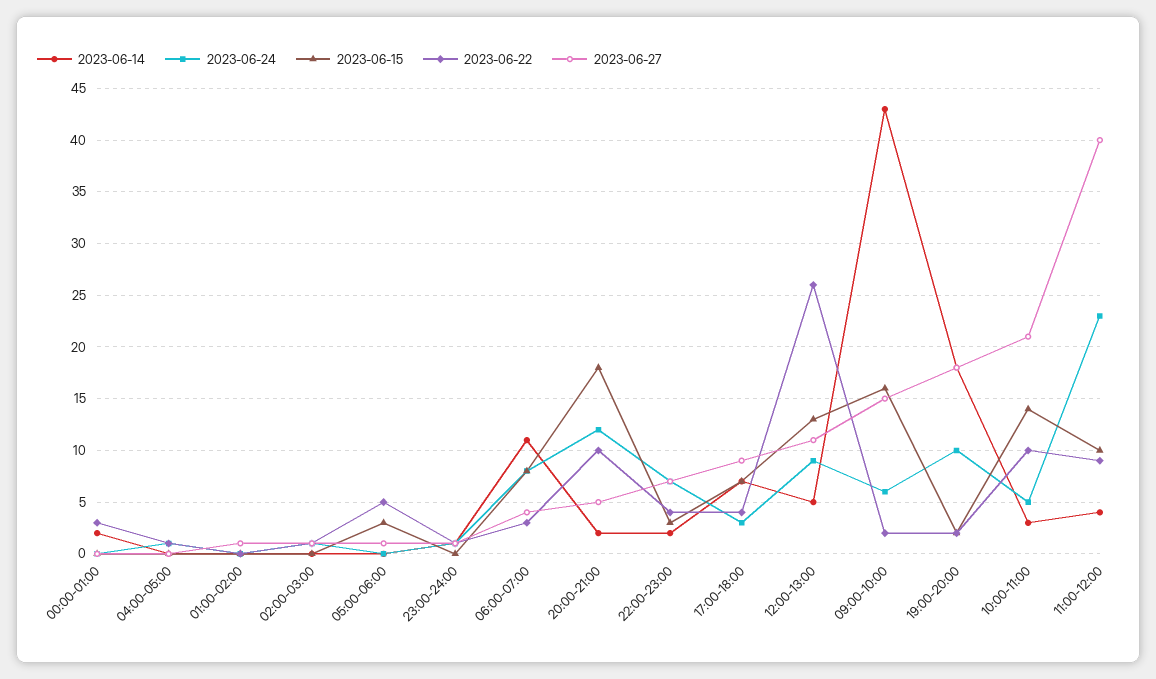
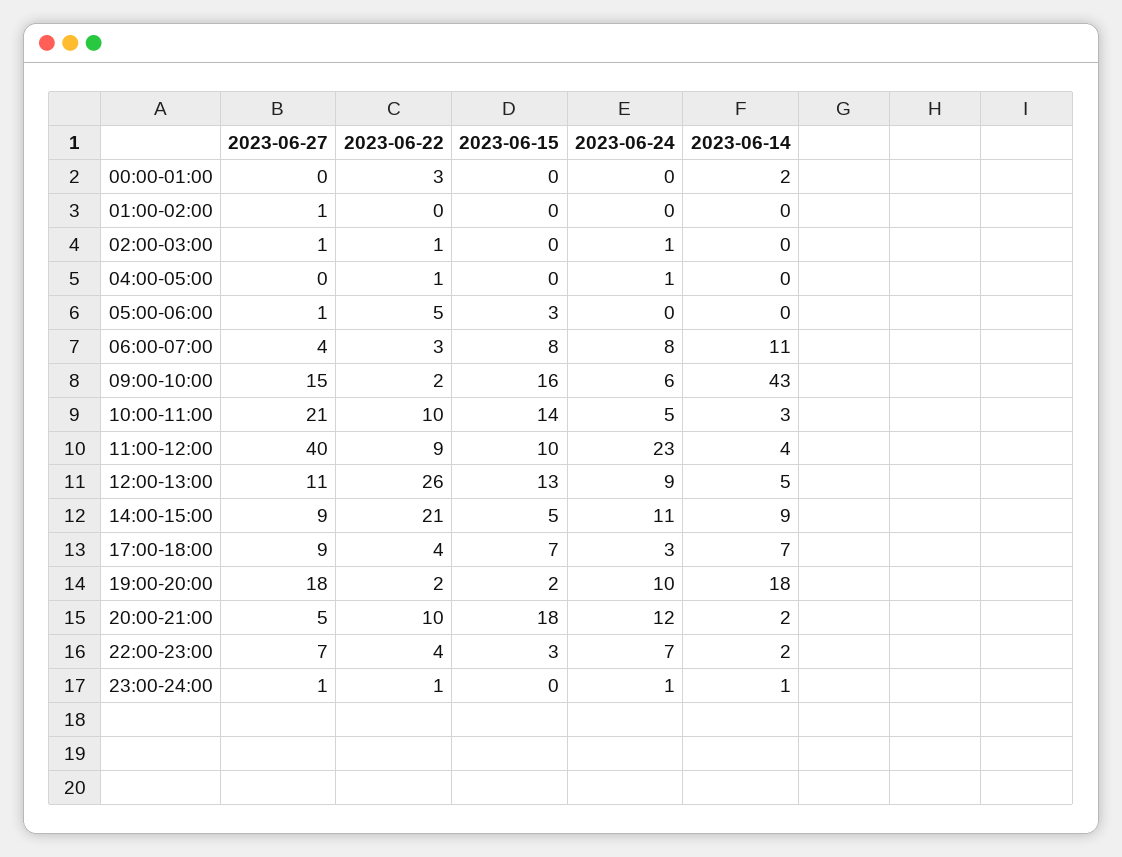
2023-06-27, 14:00-15:00: none -> 9
2023-06-22, 14:00-15:00: none -> 21
2023-06-15, 14:00-15:00: none -> 5
2023-06-24, 14:00-15:00: none -> 11
2023-06-14, 14:00-15:00: none -> 9

